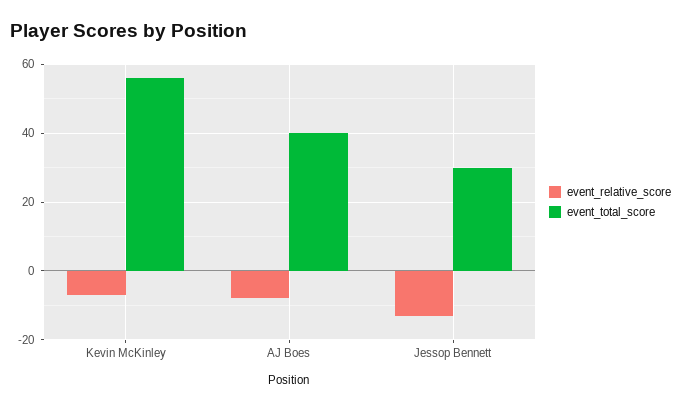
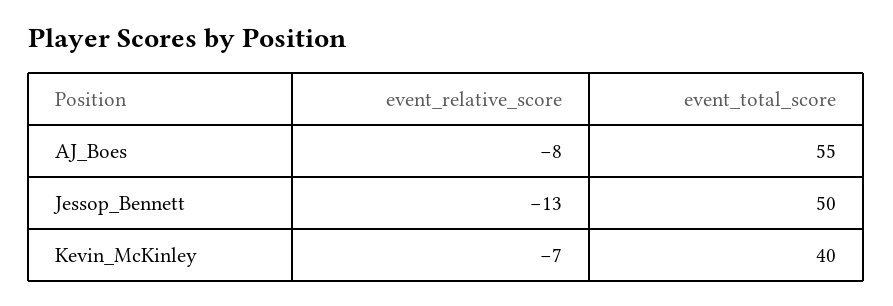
event_total_score, Kevin McKinley: 55 -> 40
event_total_score, AJ Boes: 40 -> 55
event_total_score, Jessop Bennett: 30 -> 50

